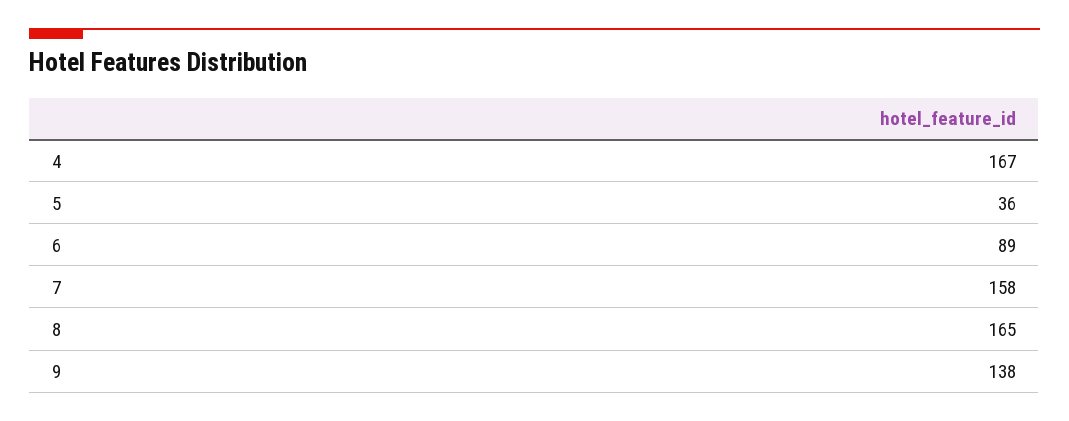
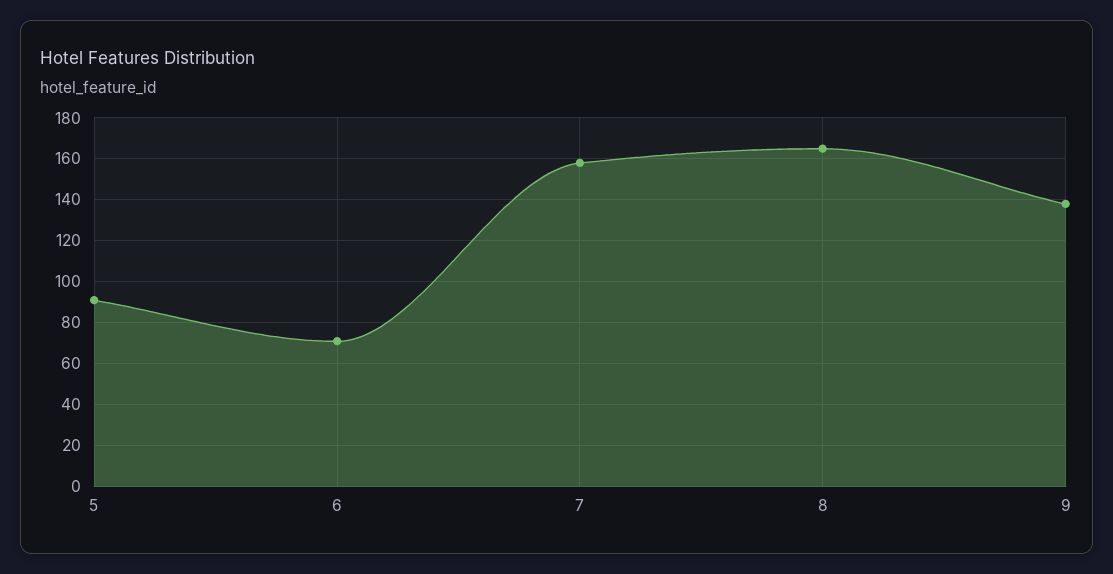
4: 167 -> none
5: 36 -> 90
6: 89 -> 70

